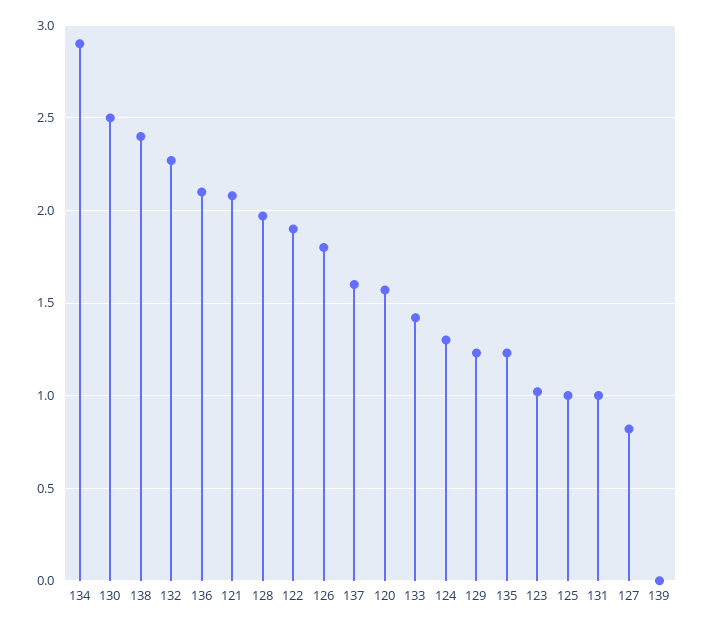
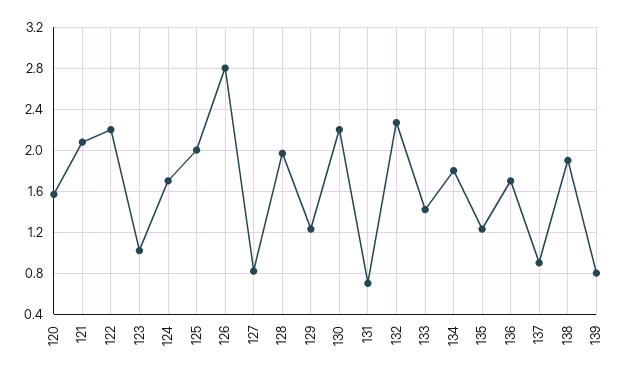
134: 2.9 -> 1.8
130: 2.5 -> 2.2
138: 2.4 -> 1.9
136: 2.1 -> 1.7
122: 1.9 -> 2.2
126: 1.8 -> 2.8
137: 1.6 -> 0.9
124: 1.3 -> 1.7
125: 1 -> 2
131: 1 -> 0.7
139: 0 -> 0.8

